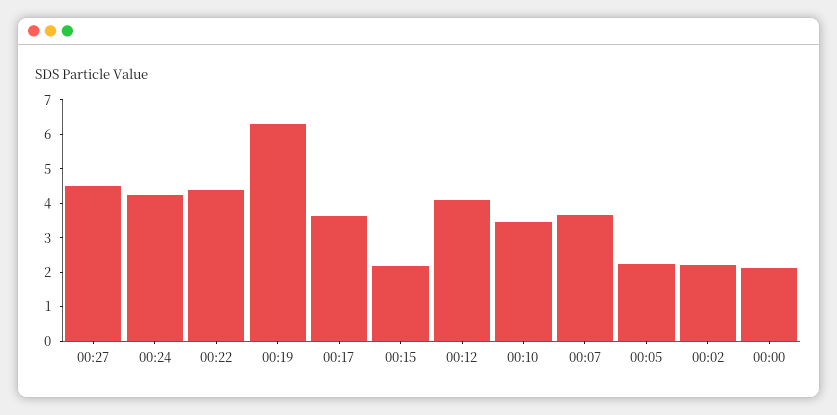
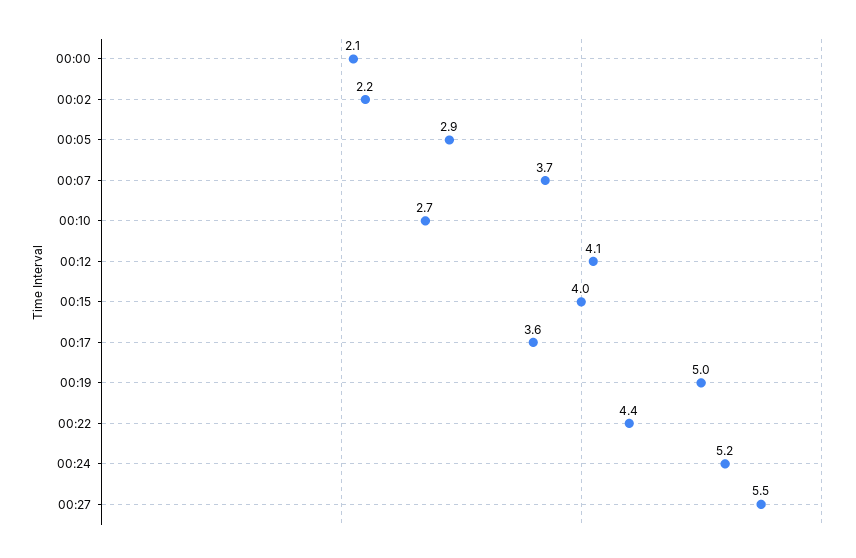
00:27: 4.5 -> 5.5
00:24: 4.25 -> 5.2
00:19: 6.25 -> 5
00:15: 2.25 -> 4
00:10: 3.5 -> 2.7
00:05: 2.25 -> 2.9

